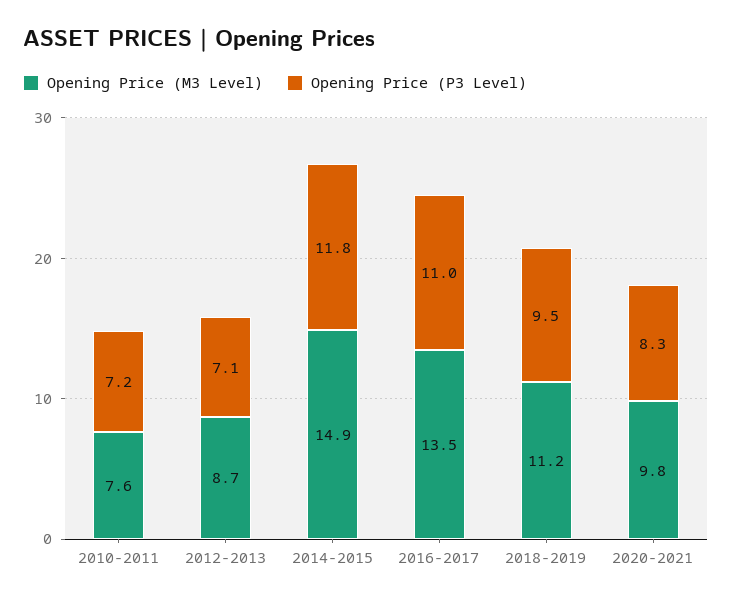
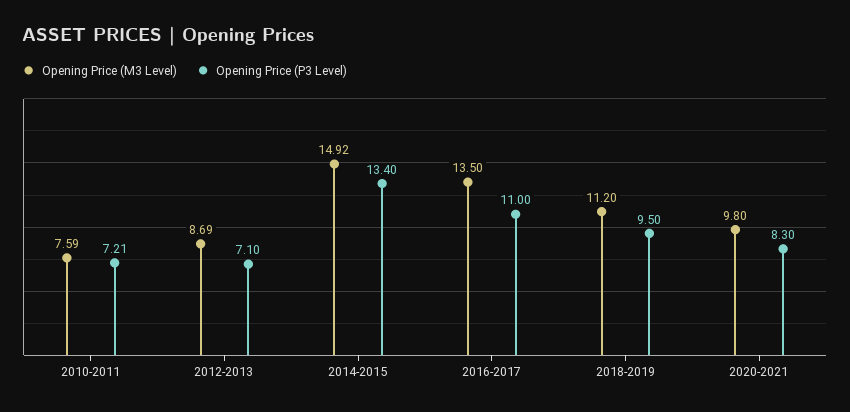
Opening Price (P3 Level), 2014-2015: 11.8 -> 13.4

